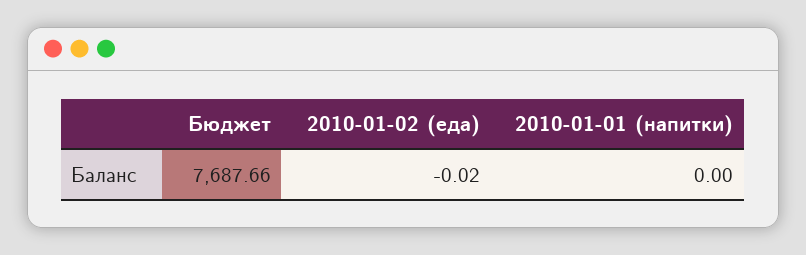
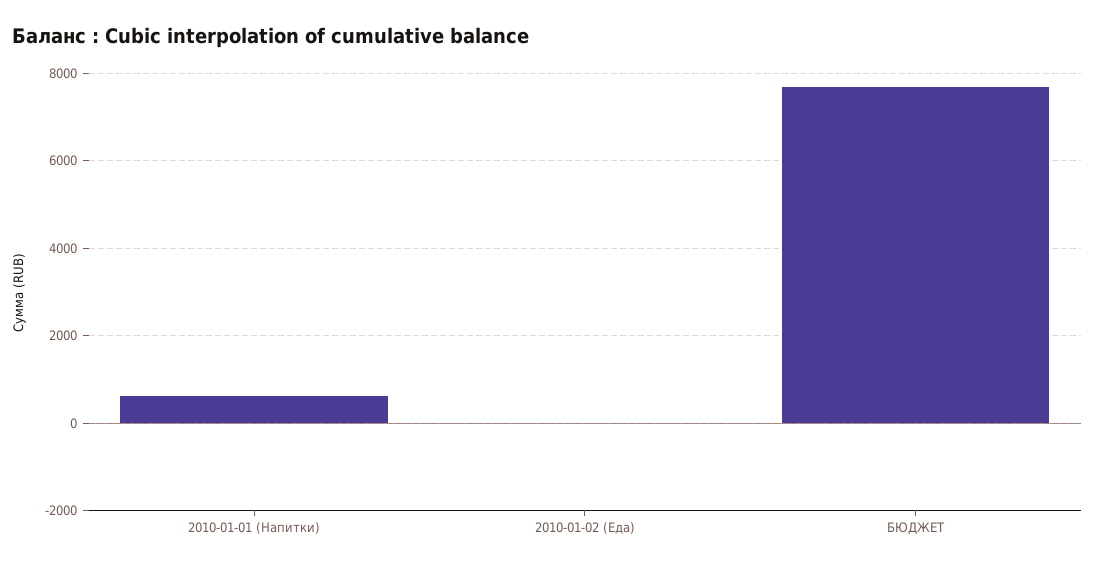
2010-01-01 (напитки): 0 -> 600

